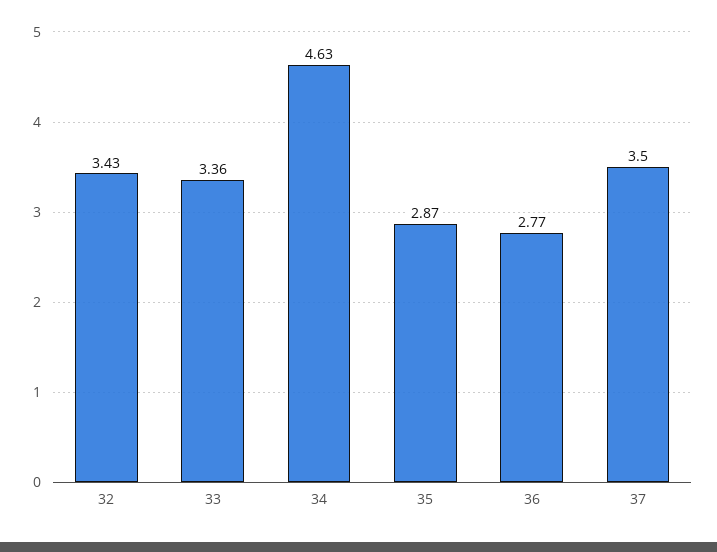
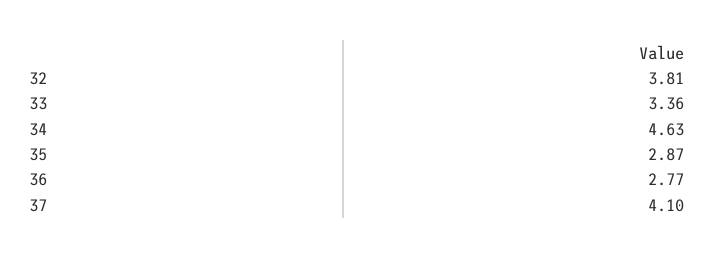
32: 3.43 -> 3.81
37: 3.5 -> 4.1

